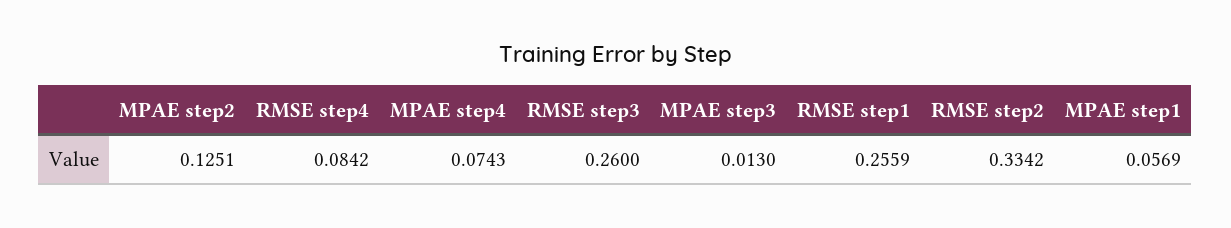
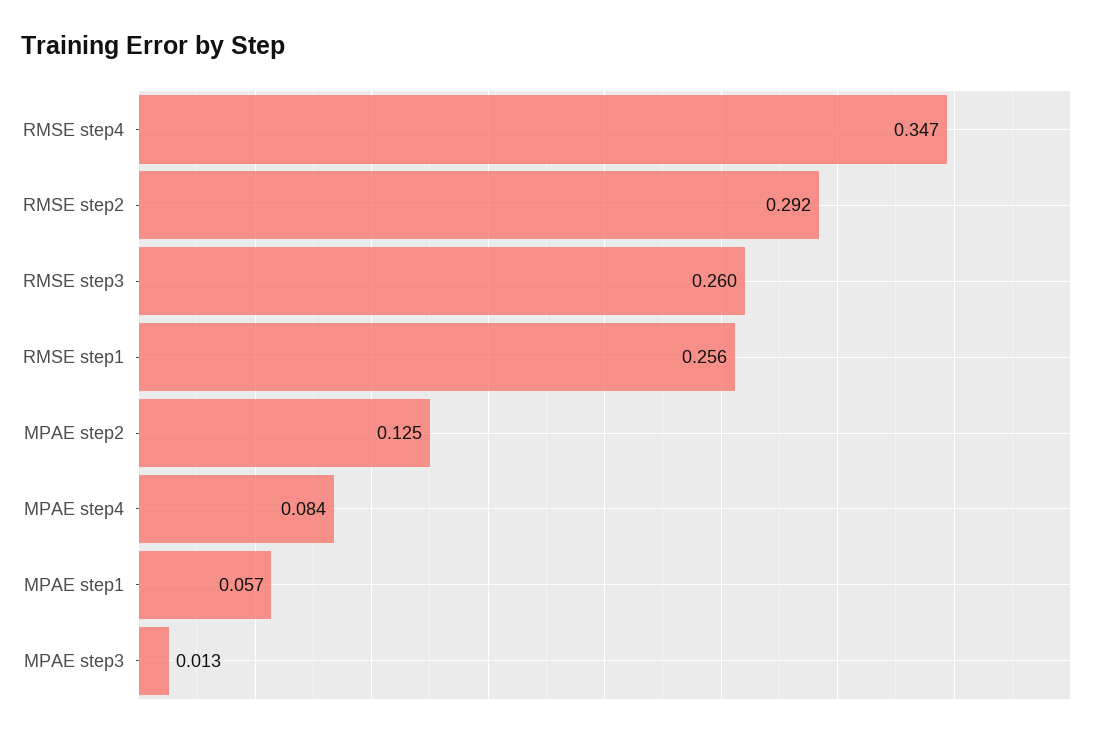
RMSE step4: 0.0842 -> 0.347
MPAE step4: 0.0743 -> 0.084
RMSE step2: 0.3342 -> 0.292

